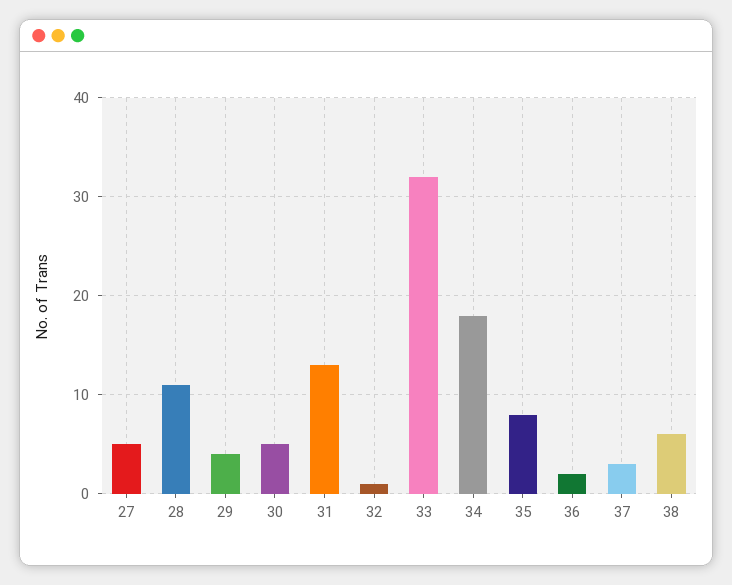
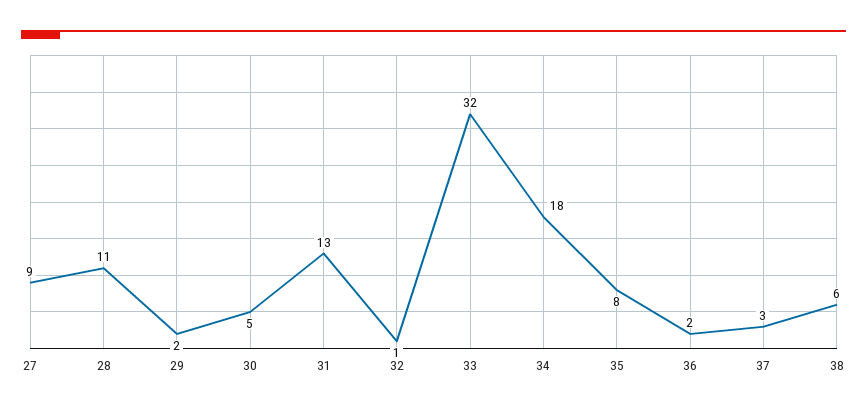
27: 5 -> 9
29: 4 -> 2

